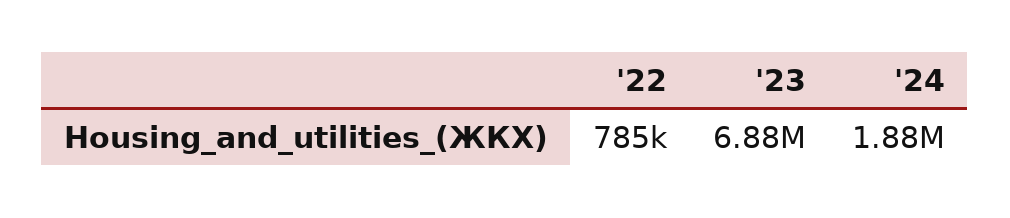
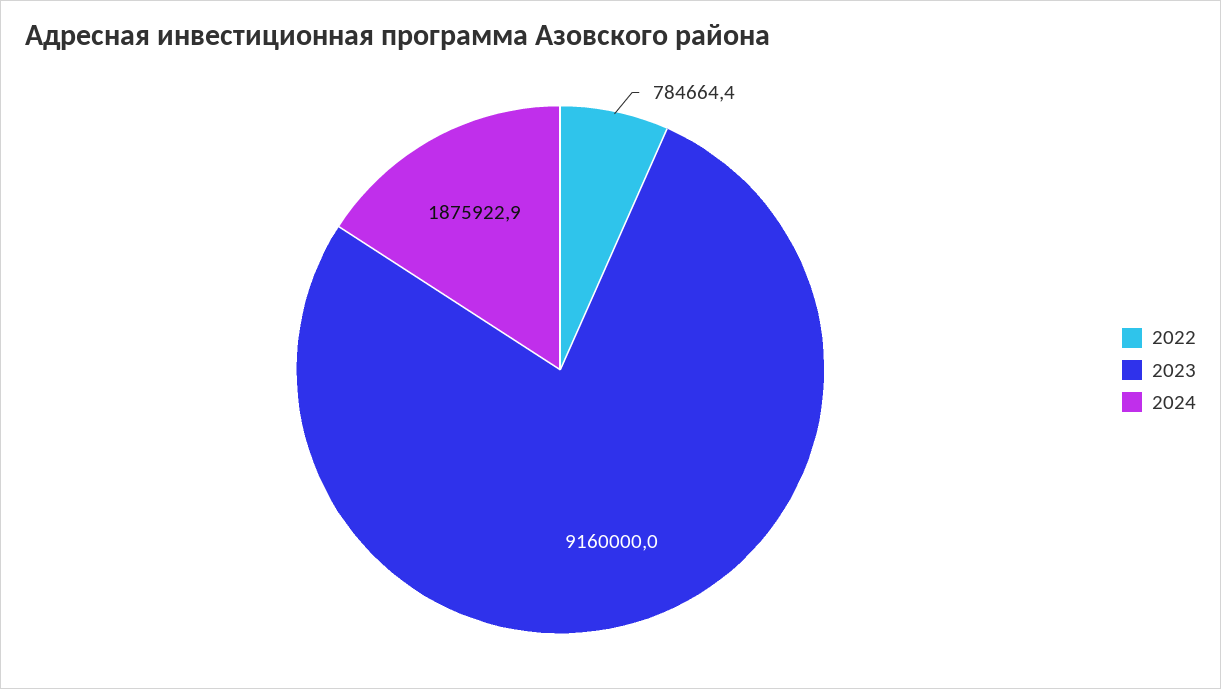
'23: 6880000 -> 9160000

